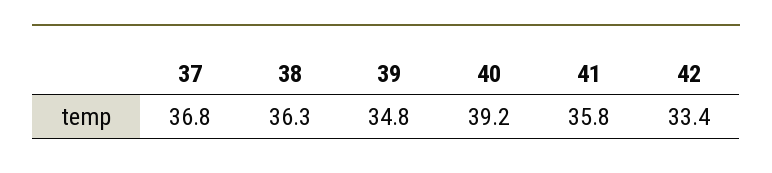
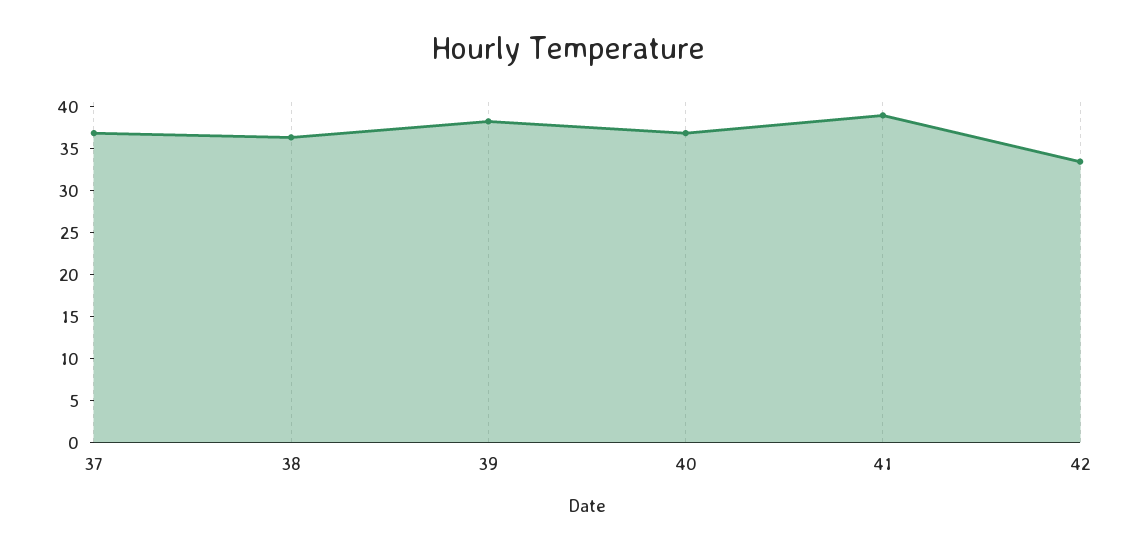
39: 34.8 -> 38
40: 39.2 -> 37
41: 35.8 -> 39

